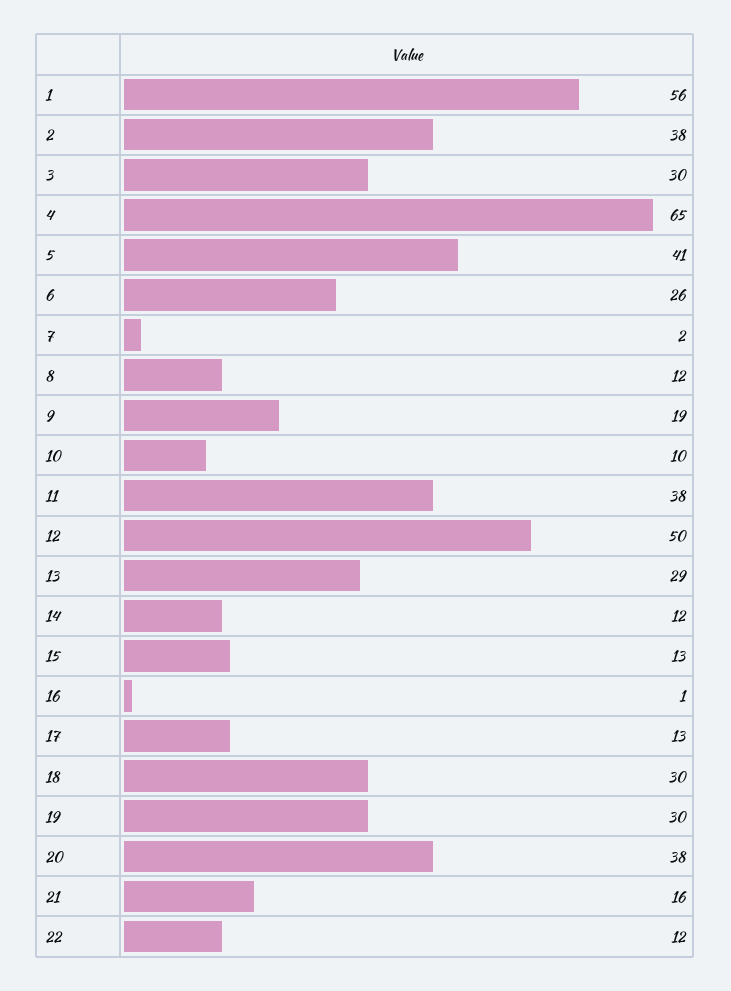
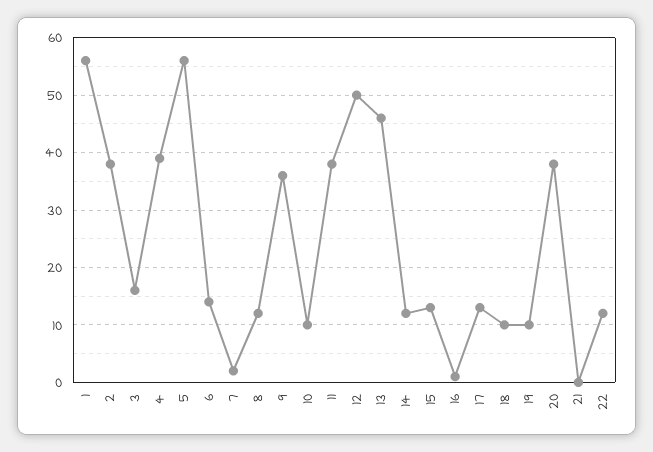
3: 30 -> 15
4: 65 -> 40
5: 41 -> 55
6: 26 -> 15
9: 19 -> 35
13: 29 -> 45
18: 30 -> 10
19: 30 -> 10
21: 16 -> 0

